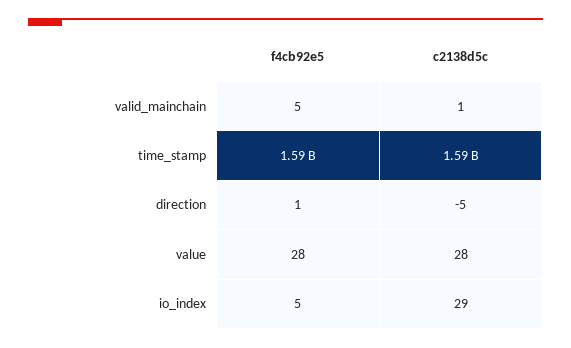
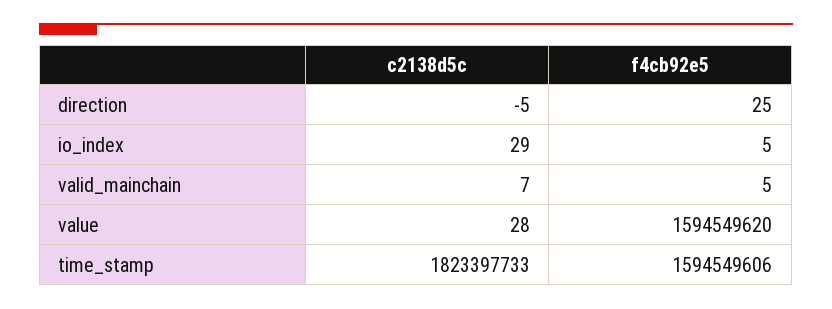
c2138d5c, valid_mainchain: 1 -> 7
c2138d5c, time_stamp: 1590000000 -> 1823397733
f4cb92e5, direction: 1 -> 25
f4cb92e5, value: 28 -> 1594549620

